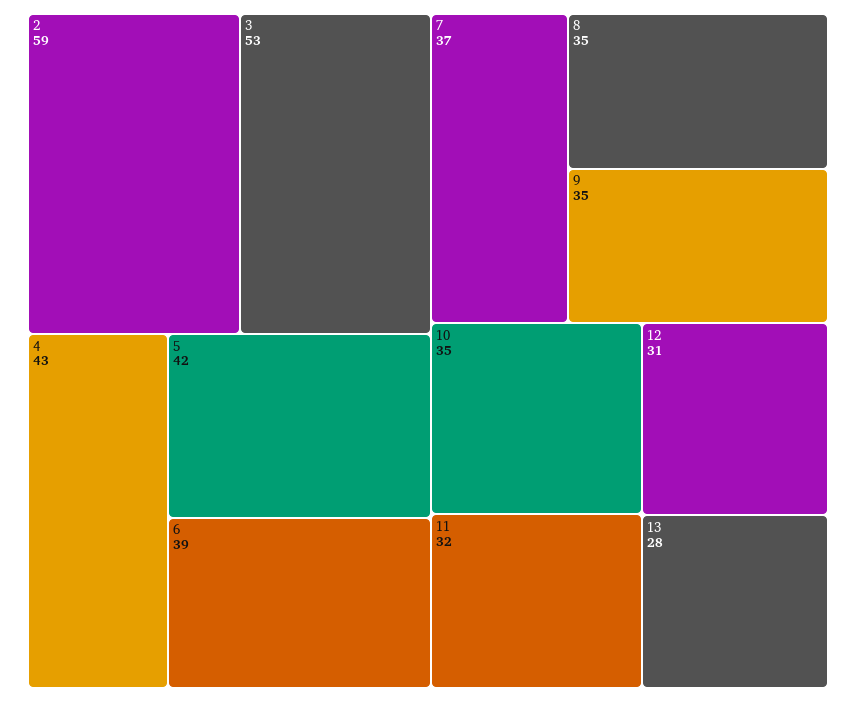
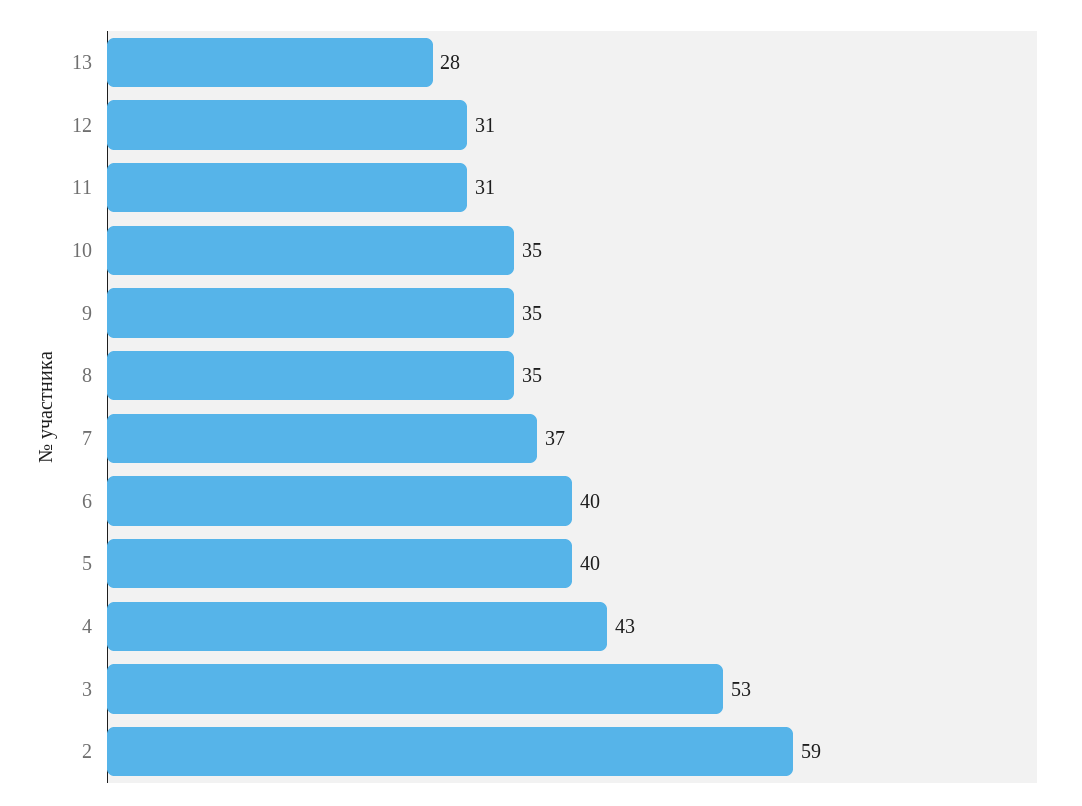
5: 42 -> 40
6: 39 -> 40
11: 32 -> 31

